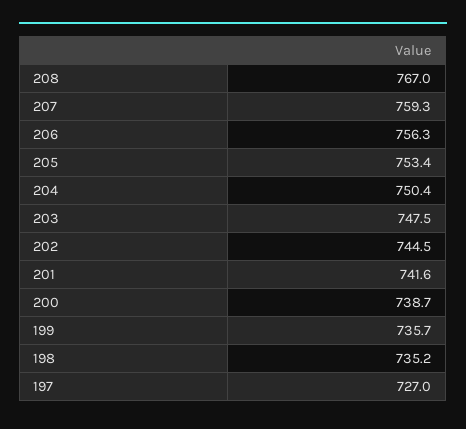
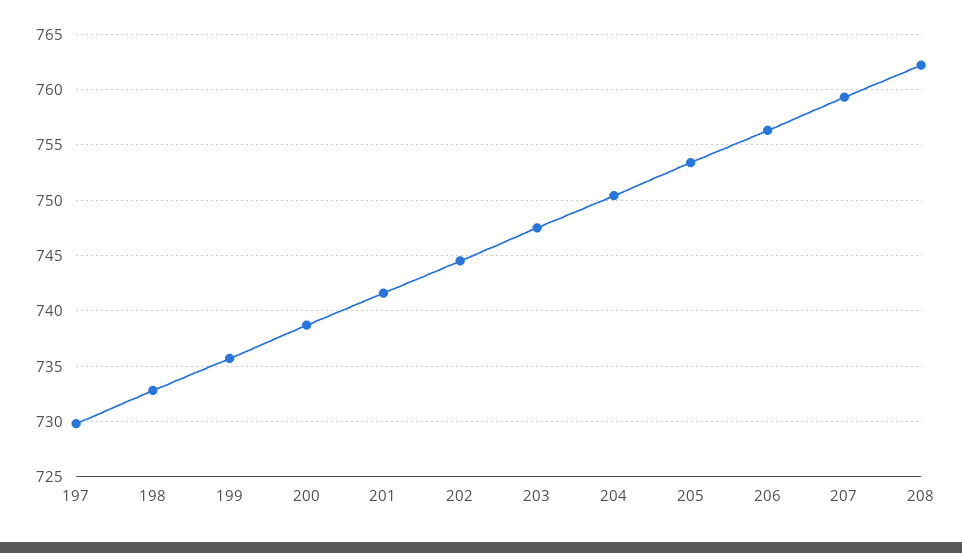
208: 767 -> 762
198: 735.2 -> 733
197: 727 -> 730

